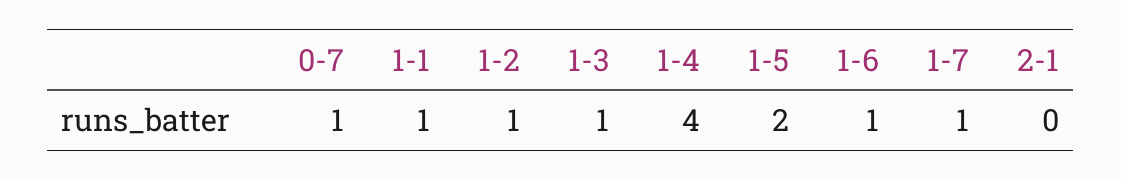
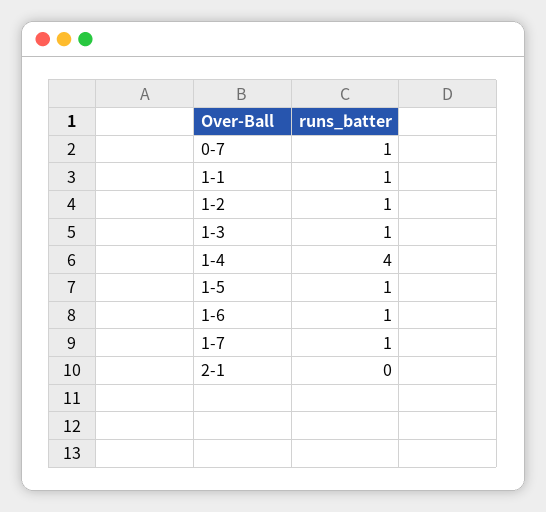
1-5: 2 -> 1

